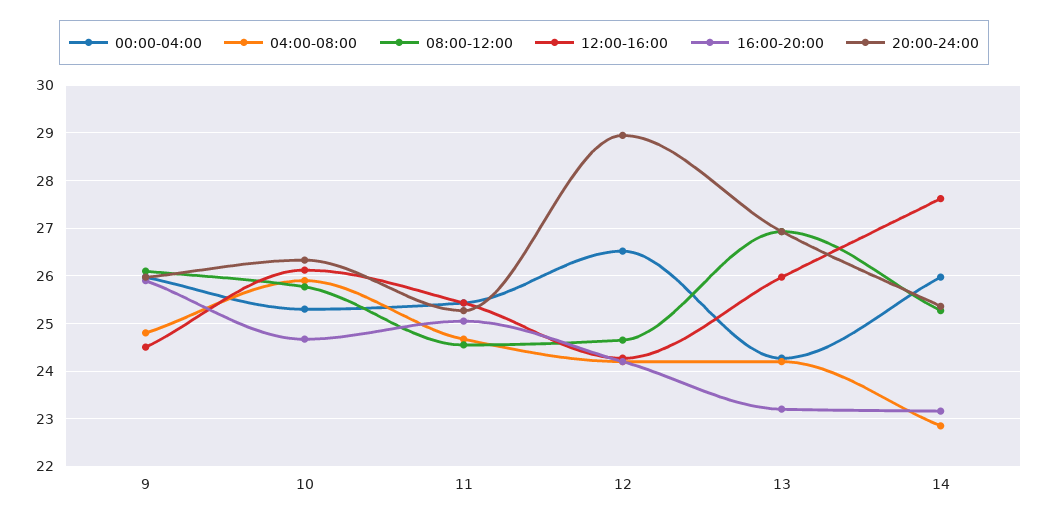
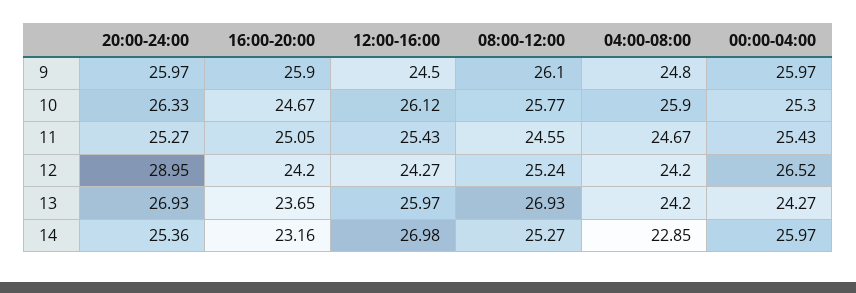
08:00-12:00, 12: 24.6 -> 25.24
16:00-20:00, 13: 23.2 -> 23.65
12:00-16:00, 14: 27.6 -> 26.98

